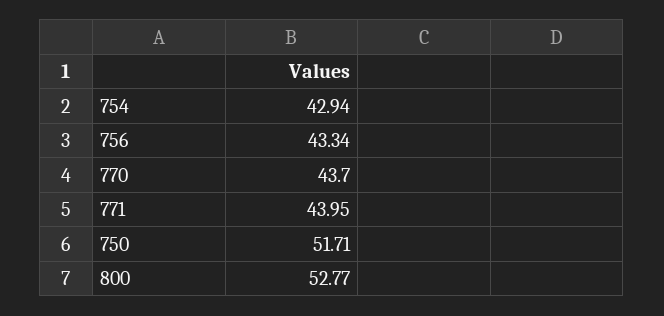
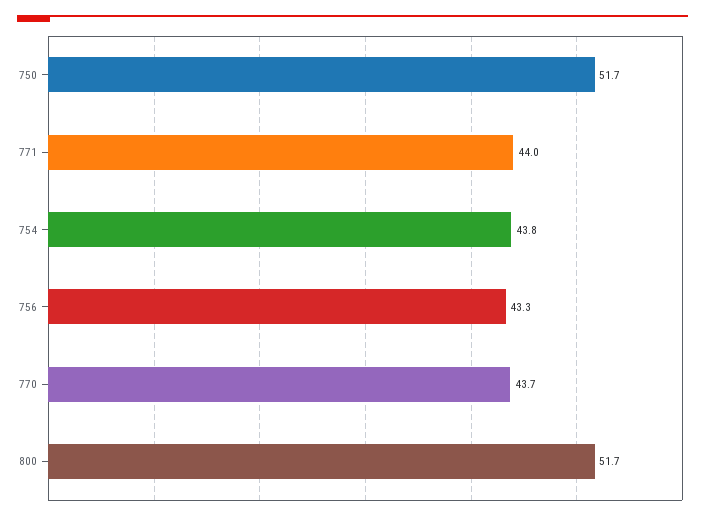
754: 42.94 -> 43.8
800: 52.77 -> 51.7

